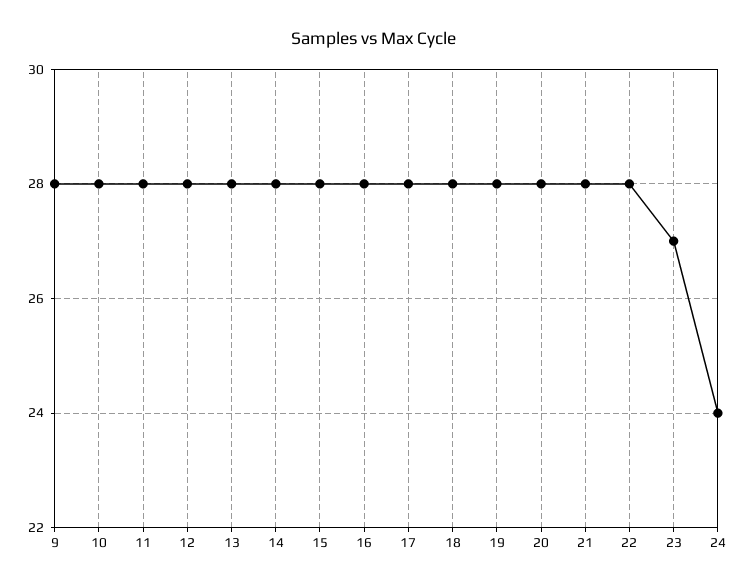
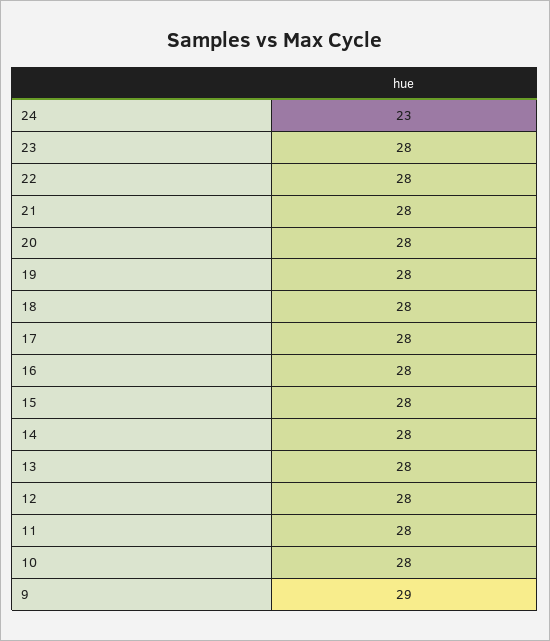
9: 28 -> 29
23: 27 -> 28
24: 24 -> 23

